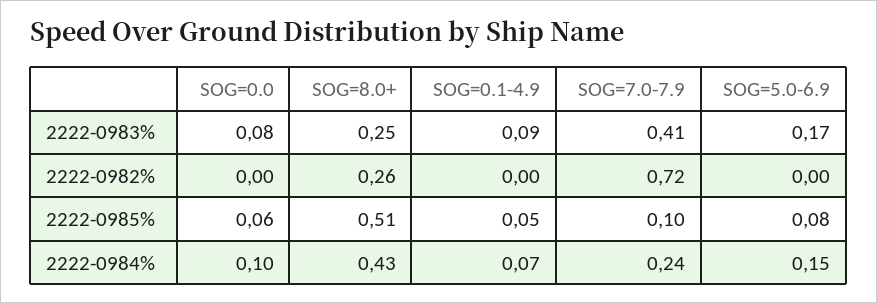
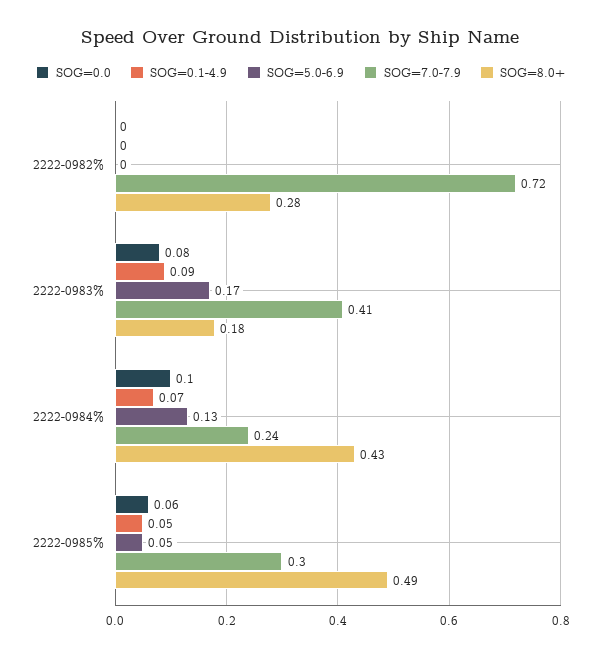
SOG=8.0+, 2222-0983%: 0.25 -> 0.18
SOG=8.0+, 2222-0982%: 0.26 -> 0.28
SOG=8.0+, 2222-0985%: 0.51 -> 0.49
SOG=7.0-7.9, 2222-0985%: 0.1 -> 0.3
SOG=5.0-6.9, 2222-0985%: 0.08 -> 0.05
SOG=5.0-6.9, 2222-0984%: 0.15 -> 0.13

